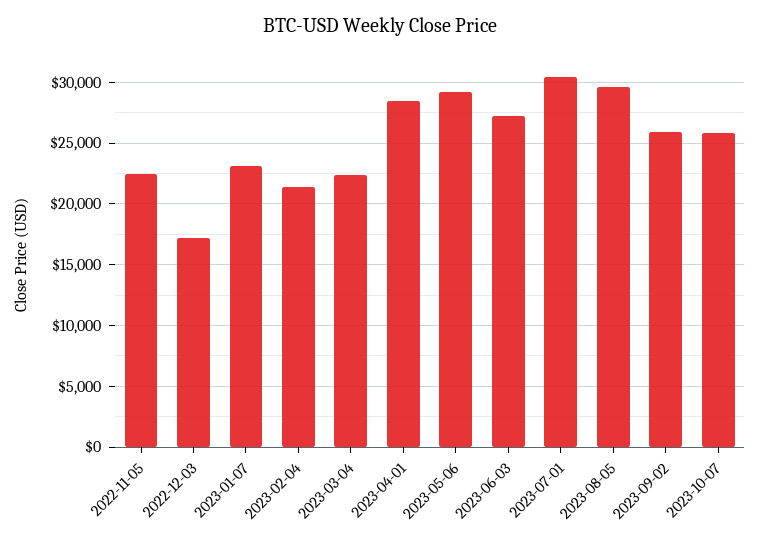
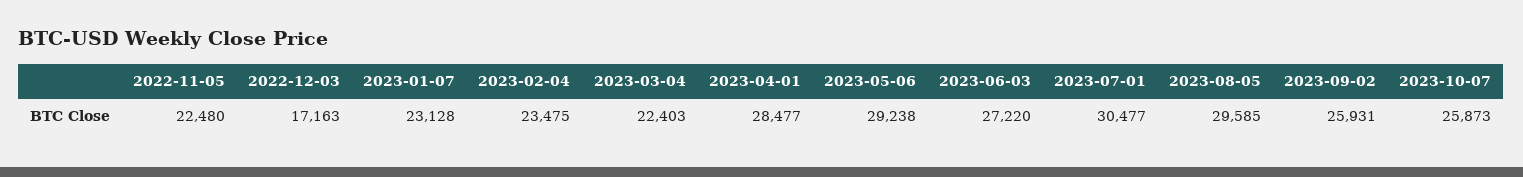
2023-02-04: 21500 -> 23475

